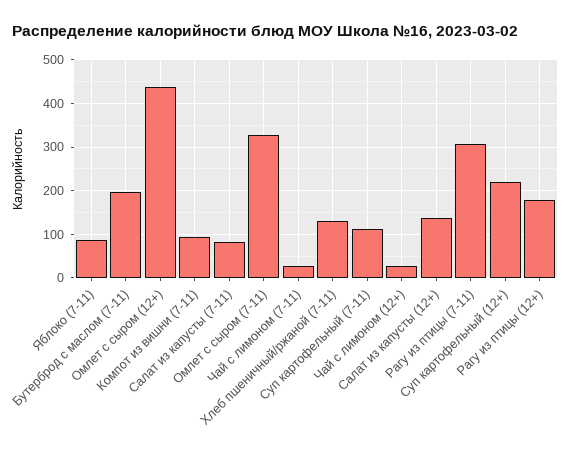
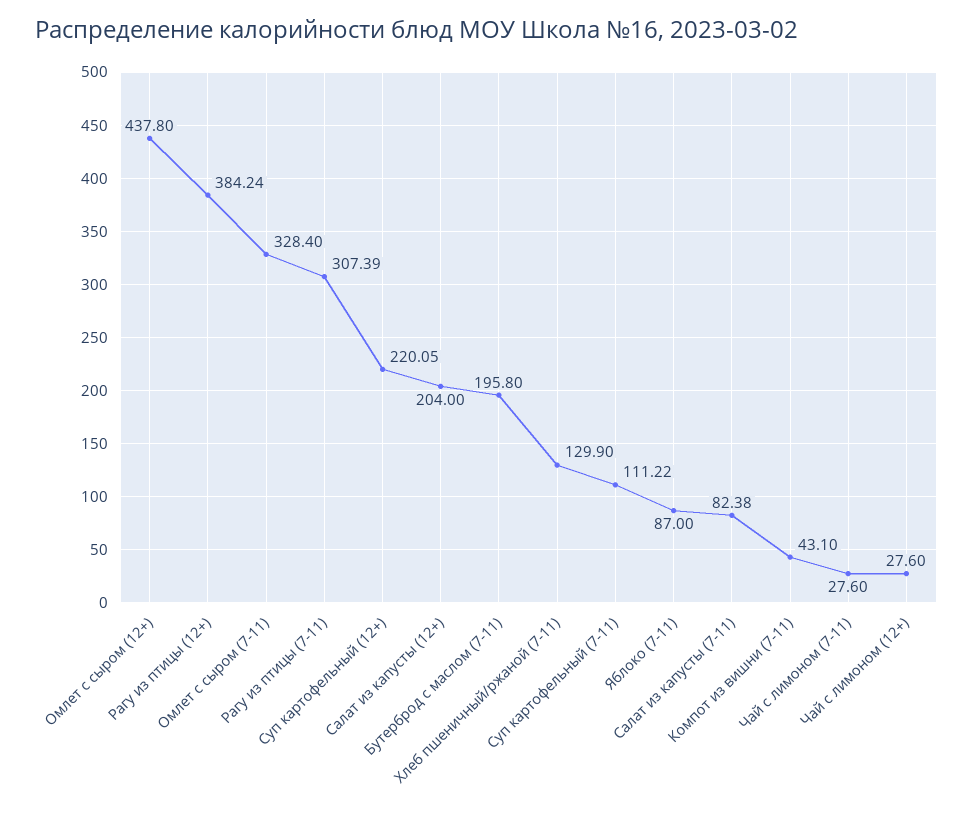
Компот из вишни (7-11): 100 -> 43.1
Салат из капусты (12+): 140 -> 204
Рагу из птицы (12+): 180 -> 384.24

